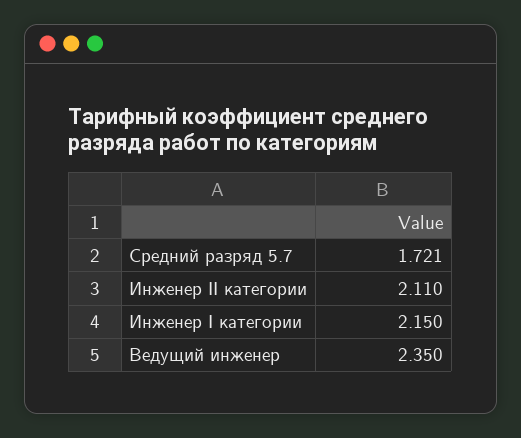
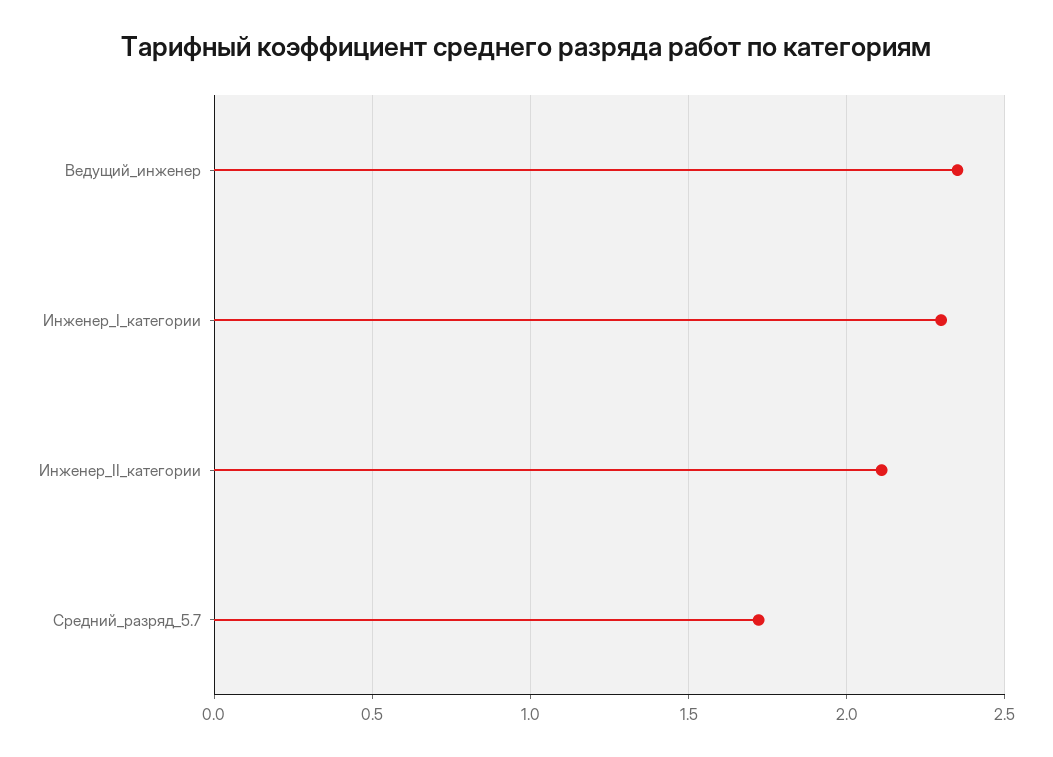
Инженер I категории: 2.15 -> 2.3

